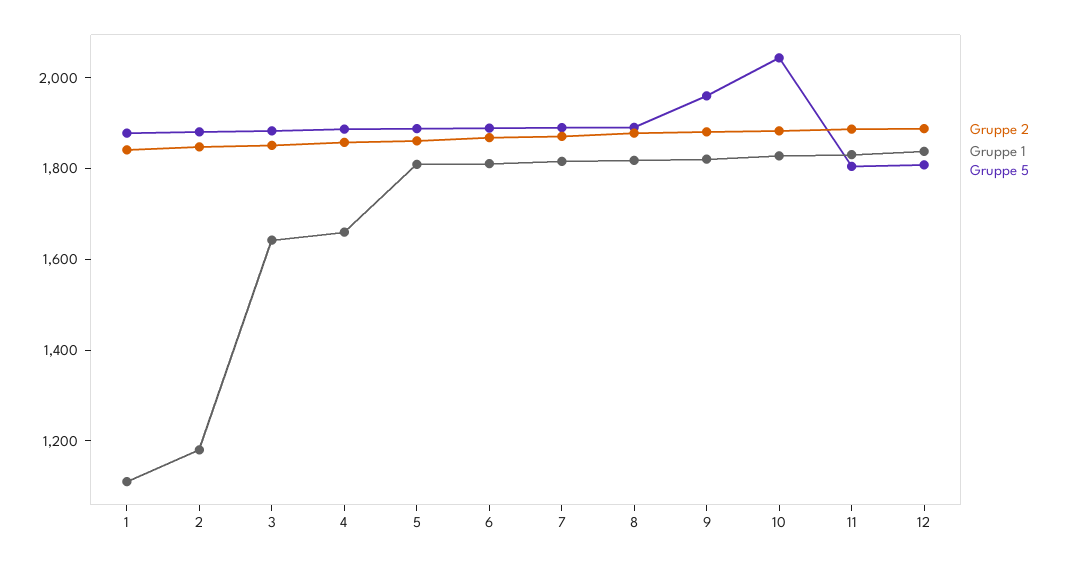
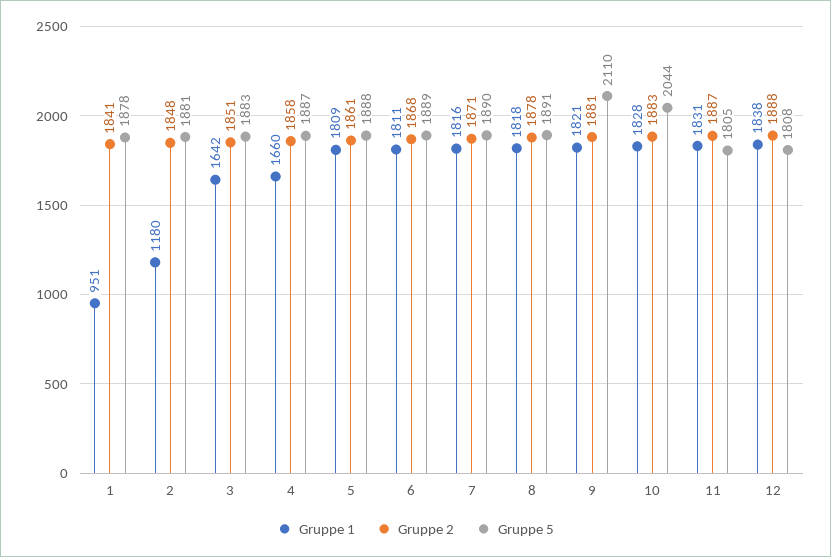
Gruppe 1, 1: 1100 -> 951
Gruppe 5, 9: 1950 -> 2110

